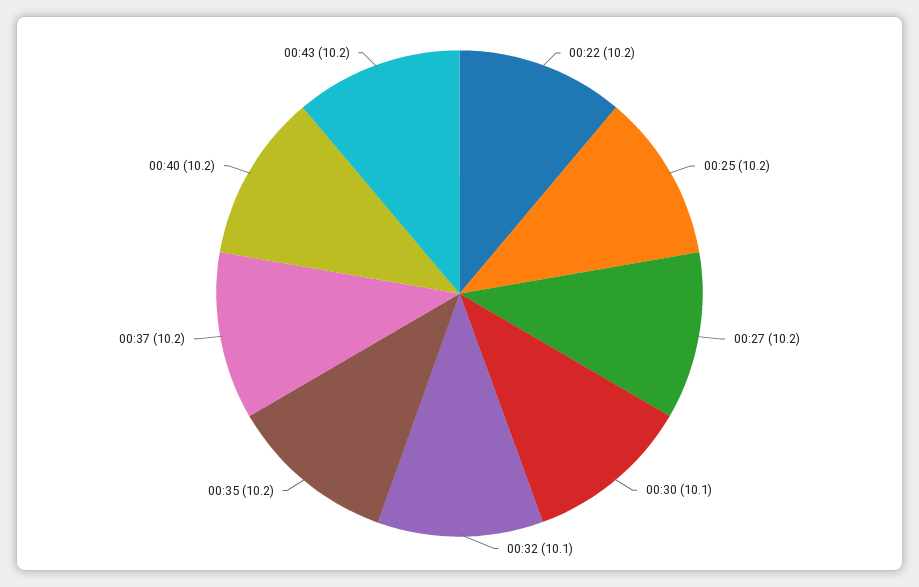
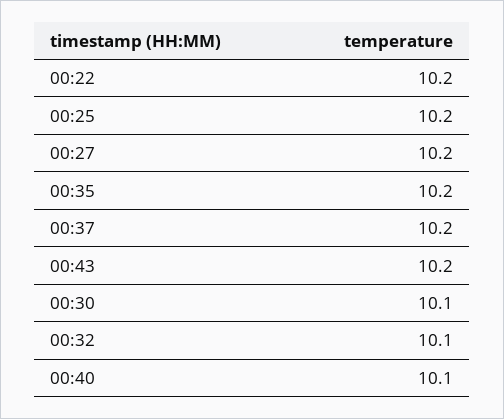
00:40: 10.2 -> 10.1

